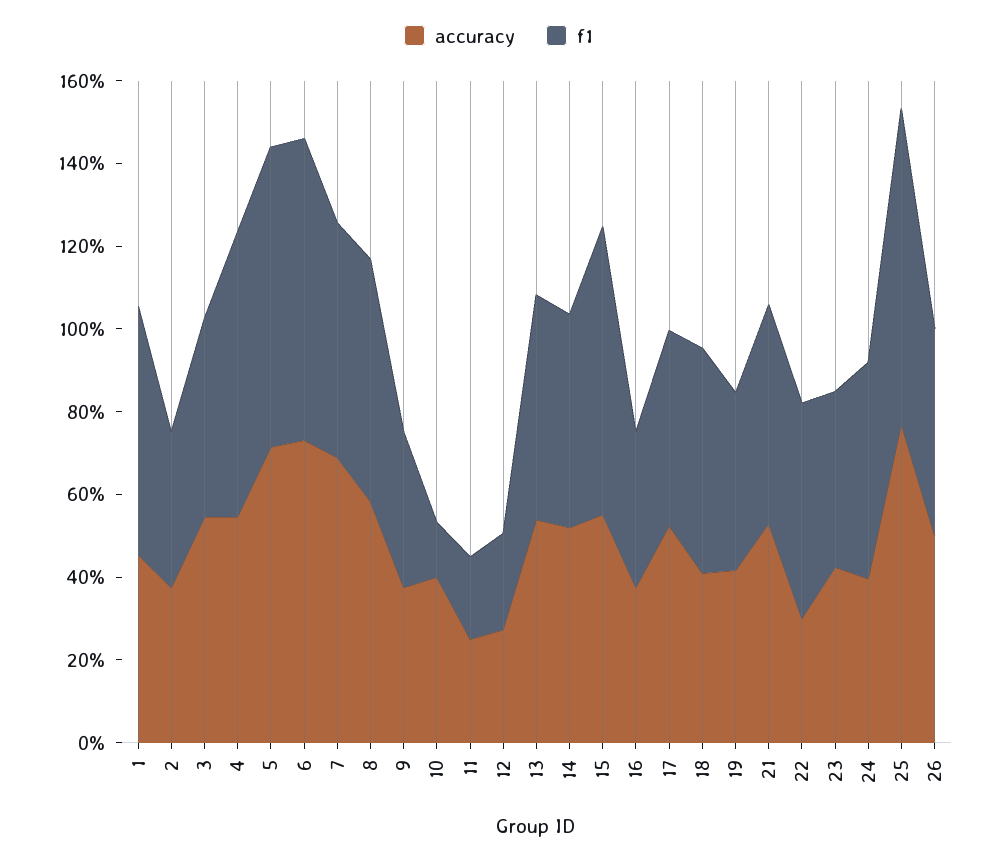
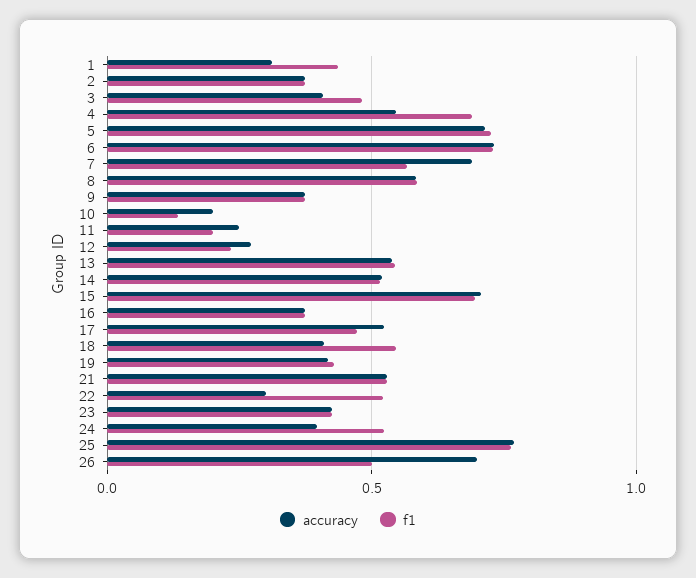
accuracy, 1: 0.45 -> 0.3
f1, 1: 0.6 -> 0.45
accuracy, 3: 0.55 -> 0.4
accuracy, 10: 0.4 -> 0.2
accuracy, 15: 0.55 -> 0.7
accuracy, 26: 0.5 -> 0.7

